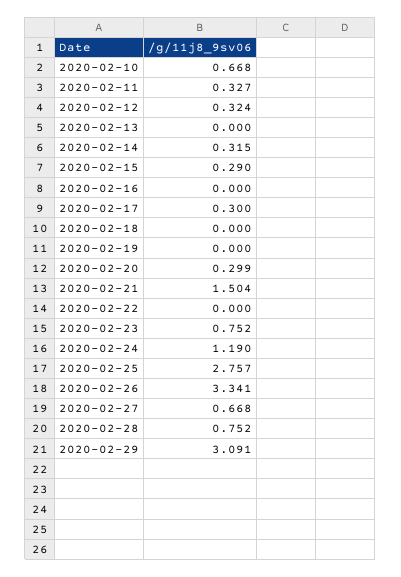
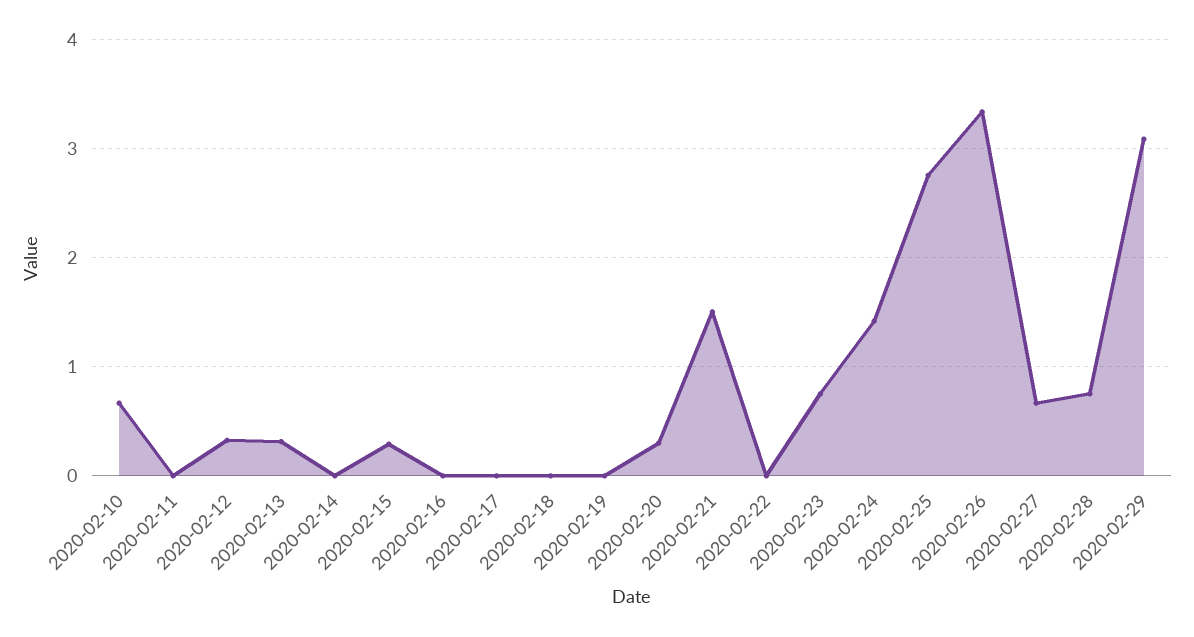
2020-02-11: 0.327 -> 0
2020-02-13: 0 -> 0.3
2020-02-14: 0.315 -> 0
2020-02-17: 0.3 -> 0
2020-02-24: 1.19 -> 1.4

